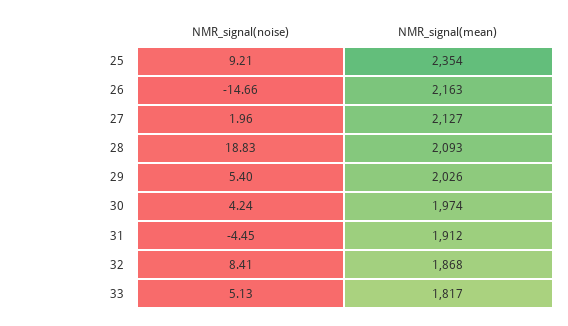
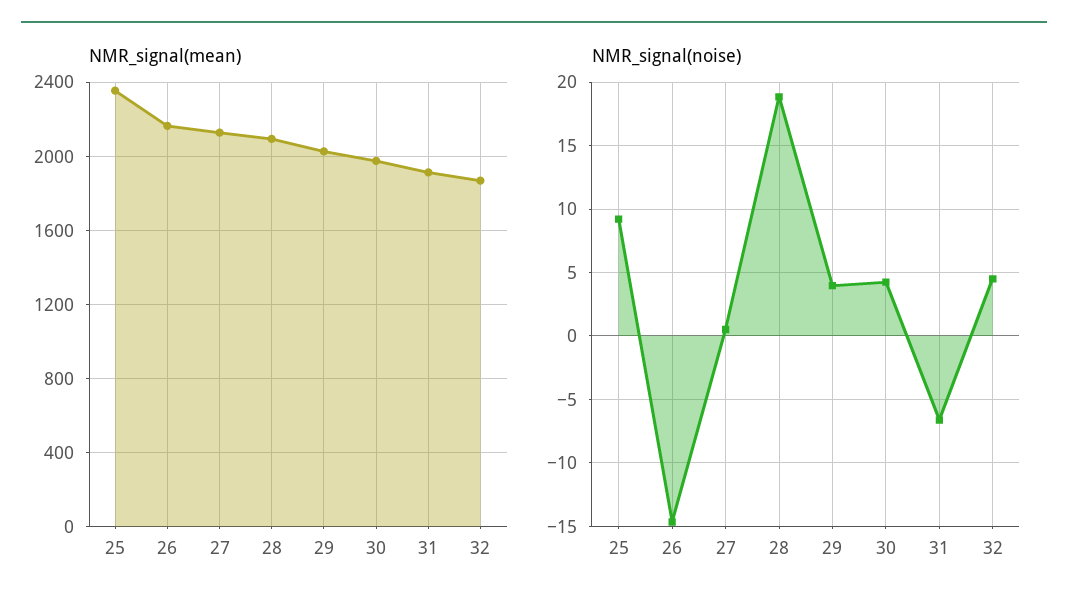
NMR_signal(noise), 27: 1.96 -> 0.5
NMR_signal(noise), 29: 5.4 -> 4
NMR_signal(noise), 31: -4.45 -> -6.5
NMR_signal(noise), 32: 8.41 -> 4.5
NMR_signal(noise), 33: 5.13 -> none
NMR_signal(mean), 33: 1817 -> none

